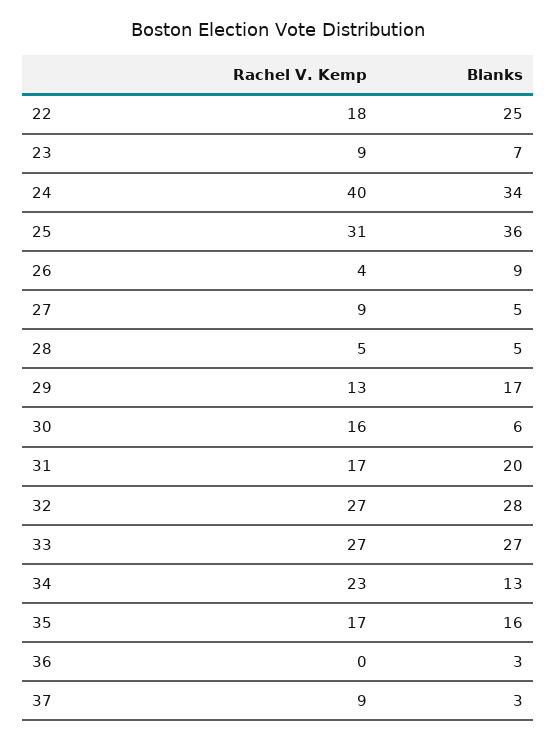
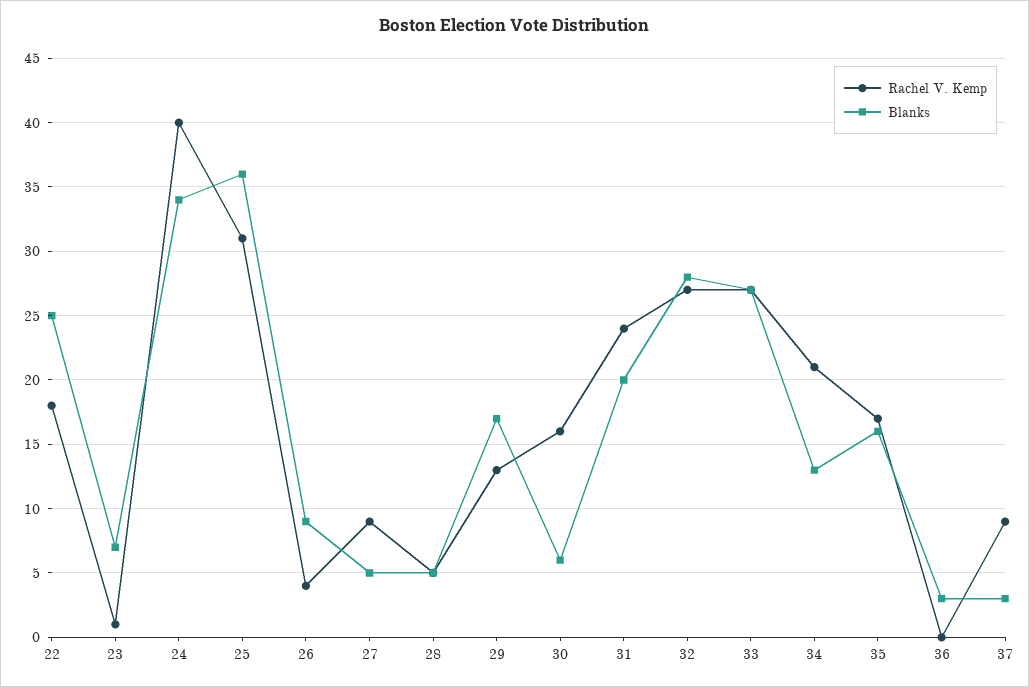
Rachel V. Kemp, 23: 9 -> 1
Rachel V. Kemp, 31: 17 -> 24
Rachel V. Kemp, 34: 23 -> 21

